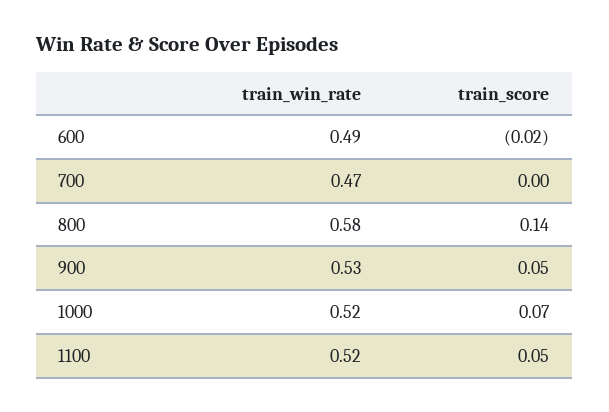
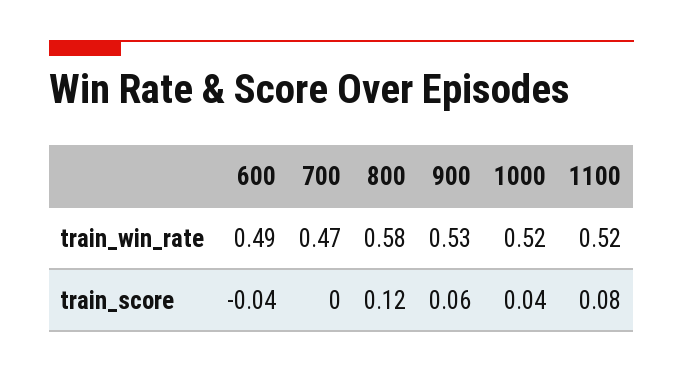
train_score, 600: -0.02 -> -0.04
train_score, 800: 0.14 -> 0.12
train_score, 900: 0.05 -> 0.06
train_score, 1000: 0.07 -> 0.04
train_score, 1100: 0.05 -> 0.08

